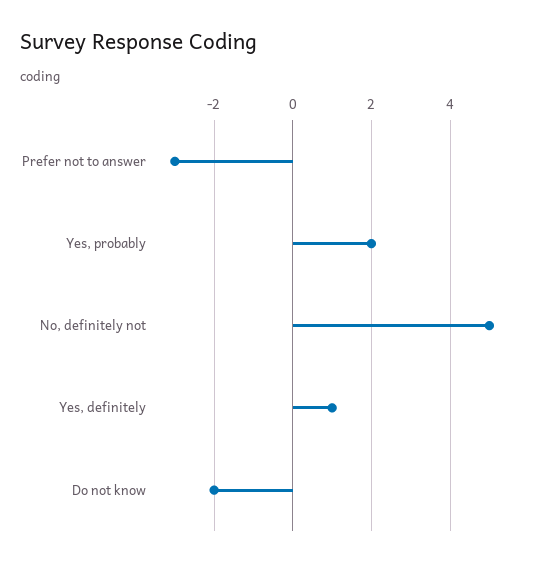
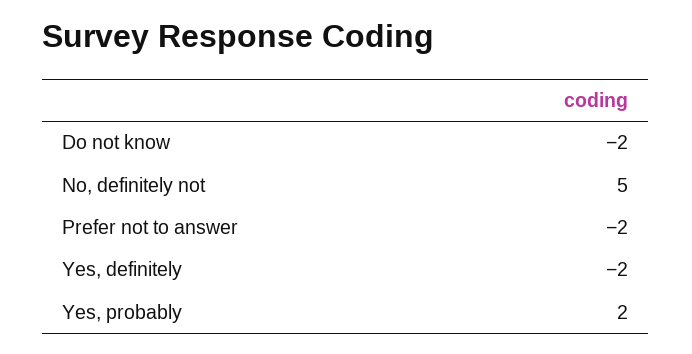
Prefer not to answer: -3 -> -2
Yes, definitely: 1 -> -2

